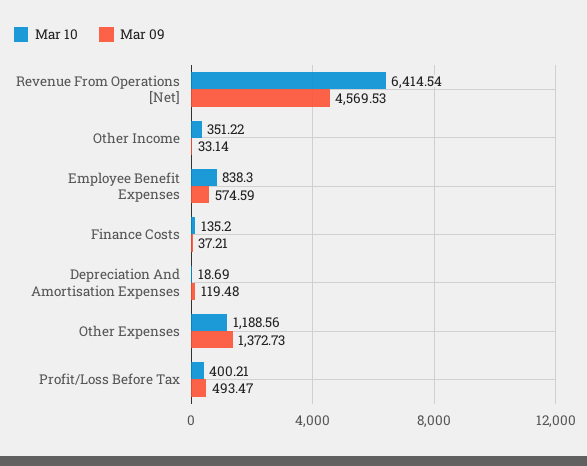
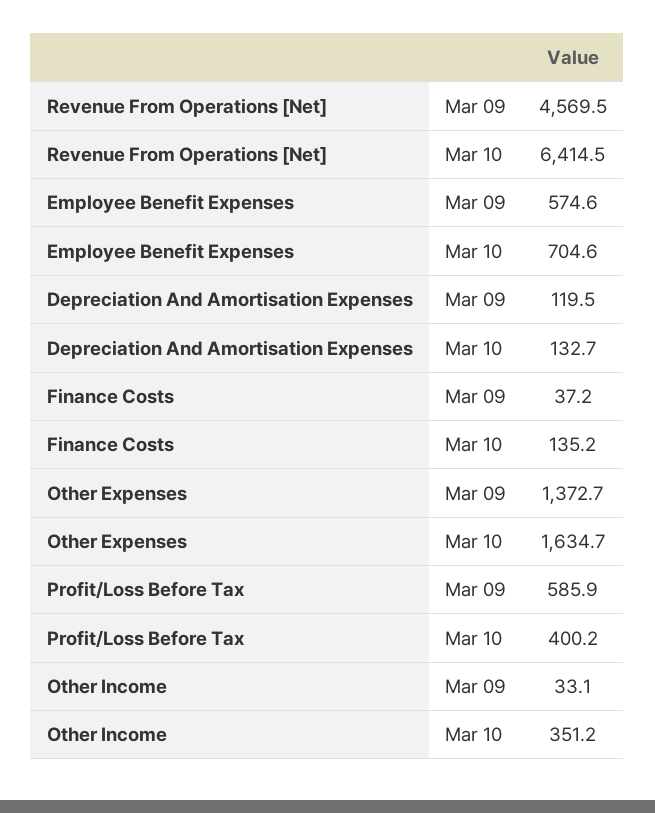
Mar 10, Employee Benefit Expenses: 838.3 -> 704.6
Mar 10, Depreciation And Amortisation Expenses: 18.69 -> 132.7
Mar 10, Other Expenses: 1188.56 -> 1634.7
Mar 09, Profit/Loss Before Tax: 493.47 -> 585.9

